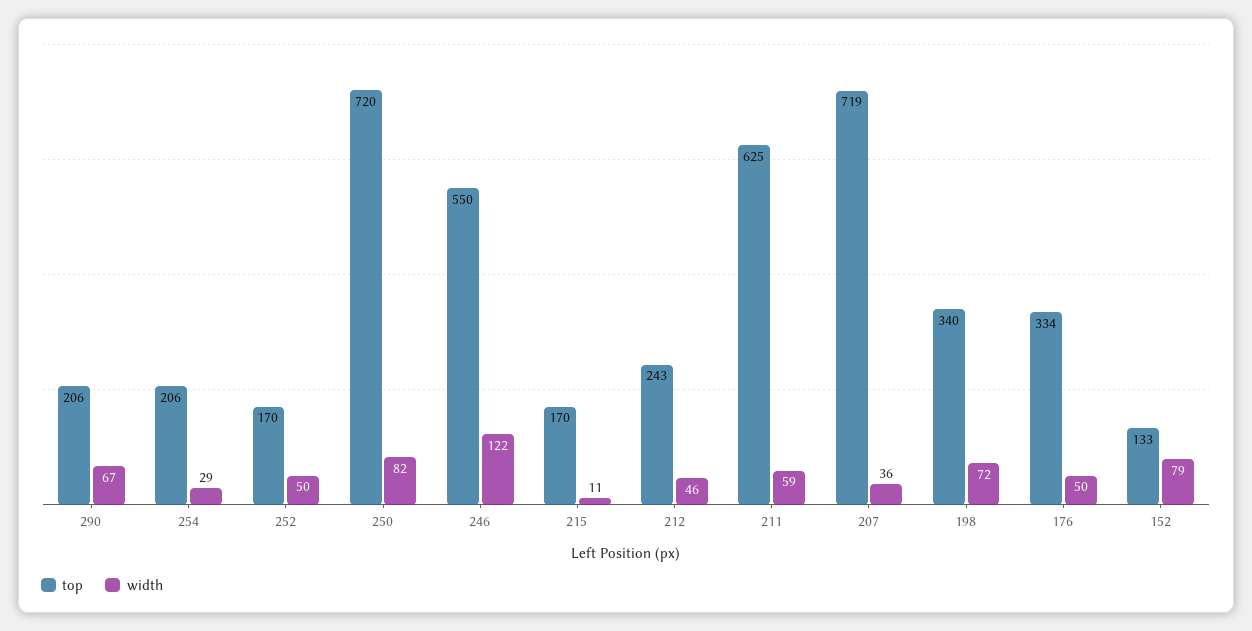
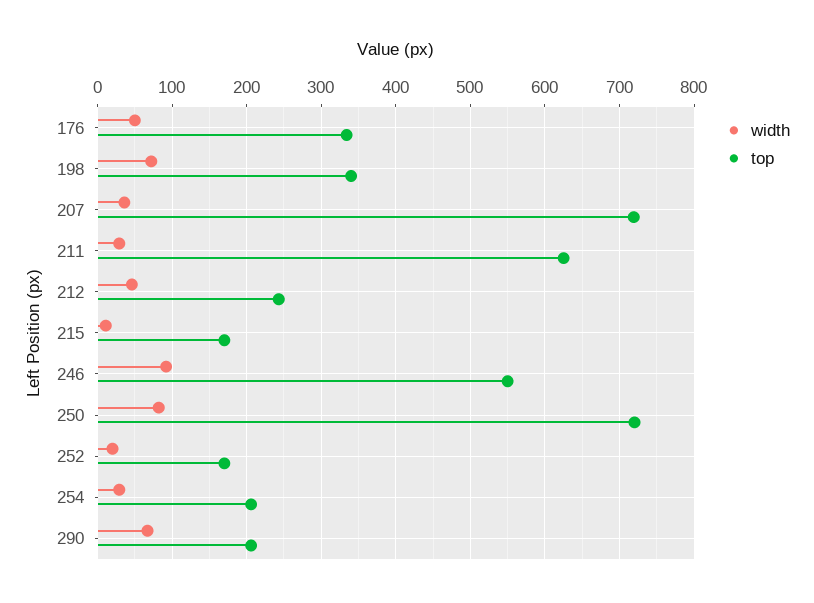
width, 252: 50 -> 20
width, 246: 122 -> 90
width, 211: 59 -> 30
top, 152: 133 -> none
width, 152: 79 -> none

